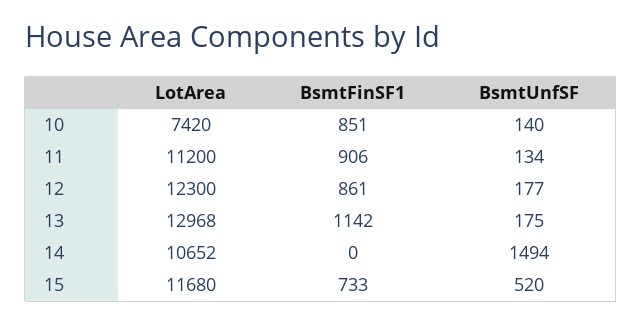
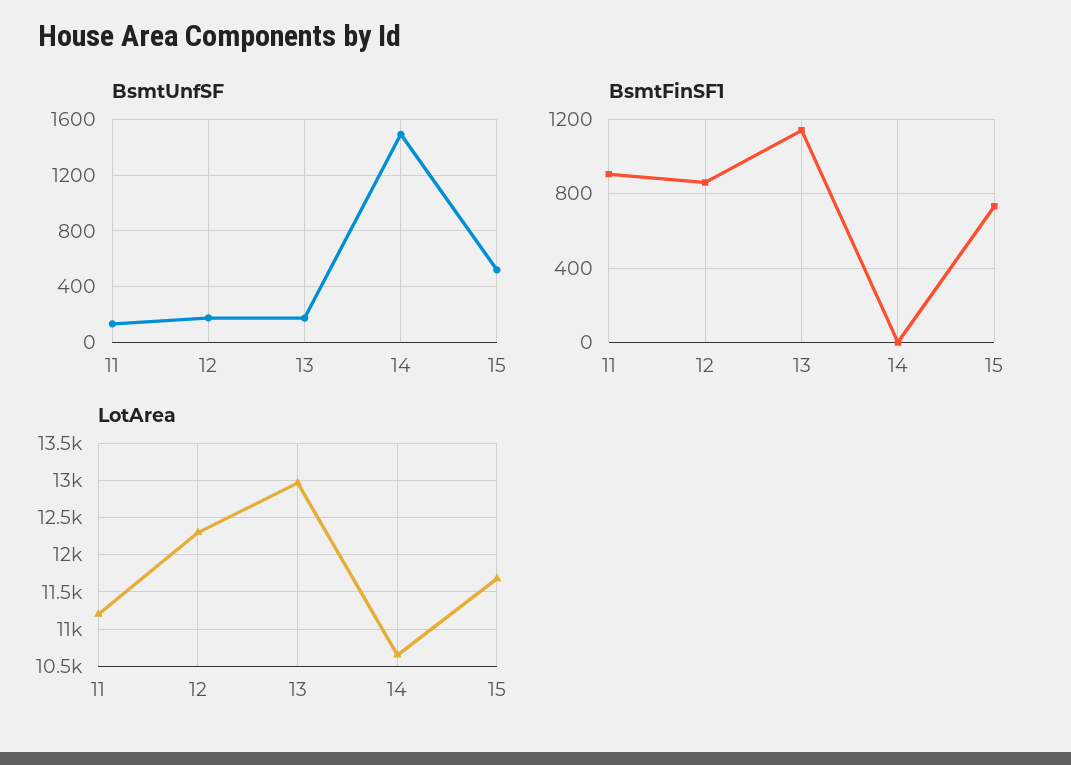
LotArea, 10: 7420 -> none
BsmtFinSF1, 10: 851 -> none
BsmtUnfSF, 10: 140 -> none

